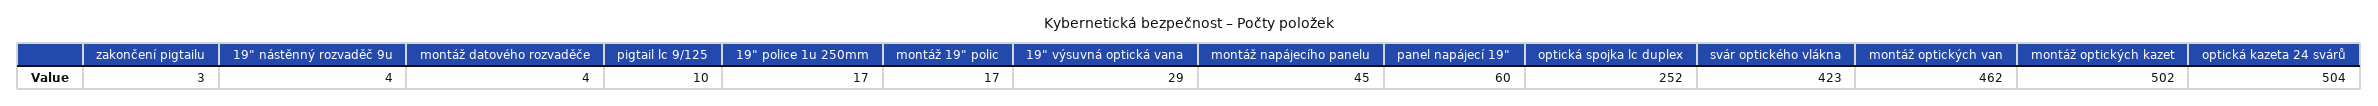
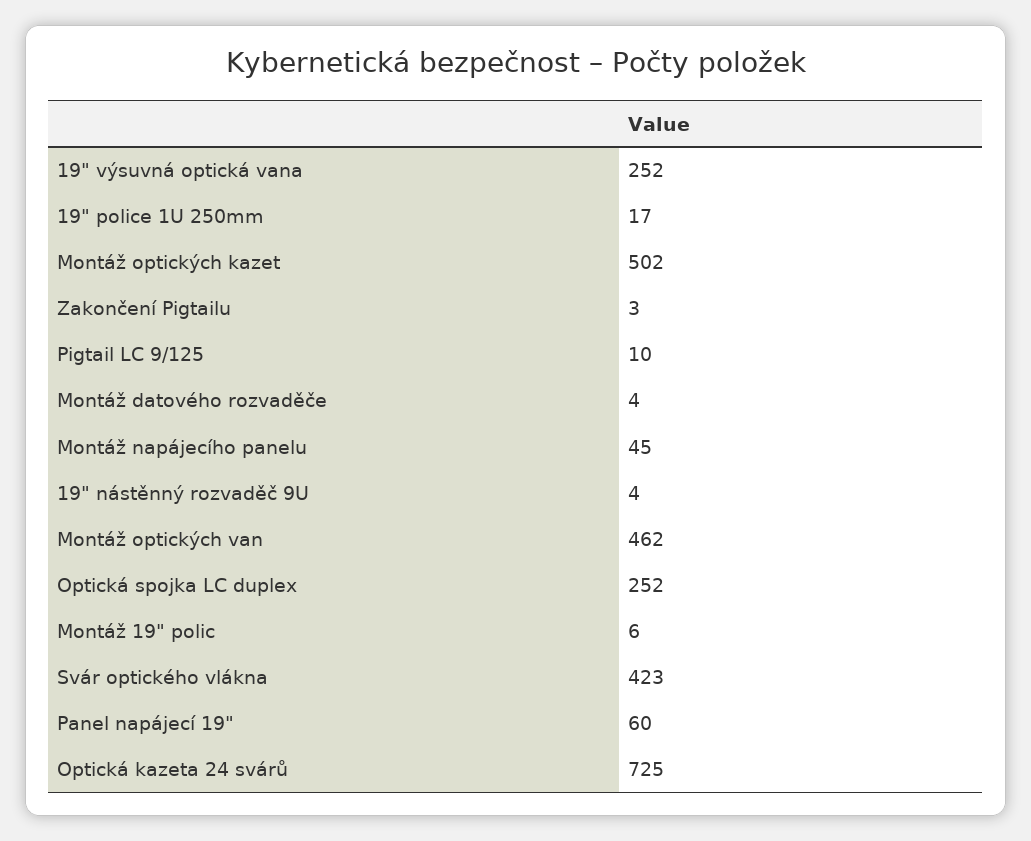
montáž 19" polic: 17 -> 6
19" výsuvná optická vana: 29 -> 252
optická kazeta 24 svárů: 504 -> 725

